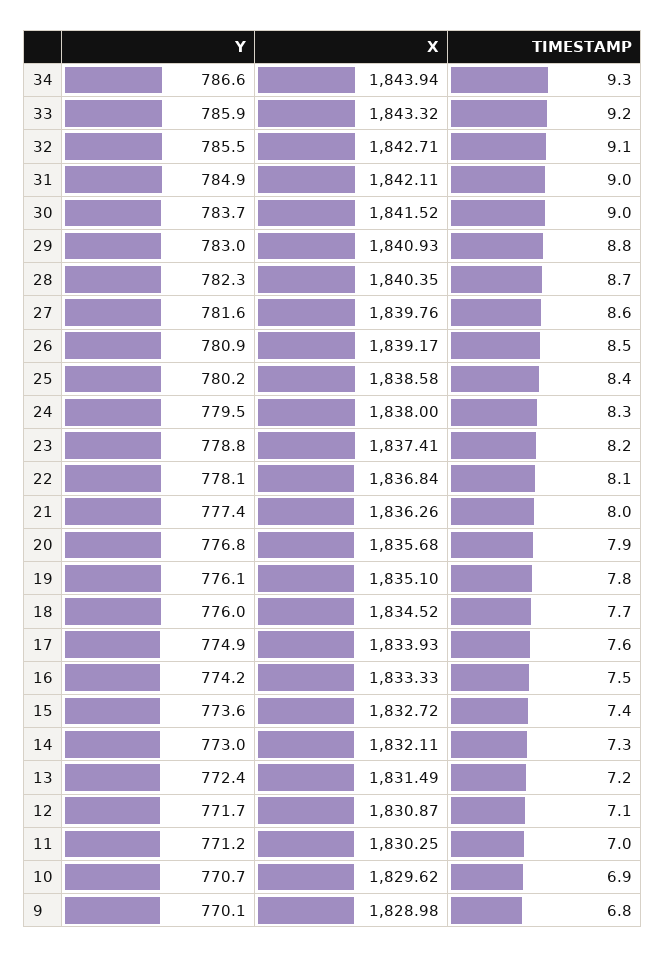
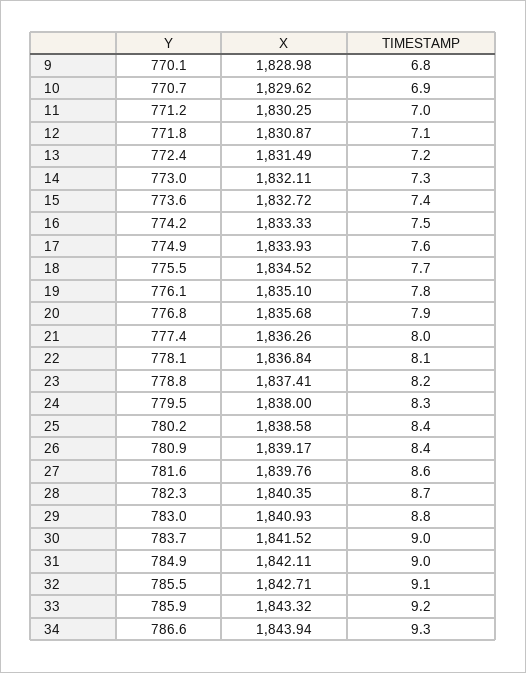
TIMESTAMP, 26: 8.5 -> 8.4
Y, 18: 776 -> 775.5
Y, 12: 771.7 -> 771.8

